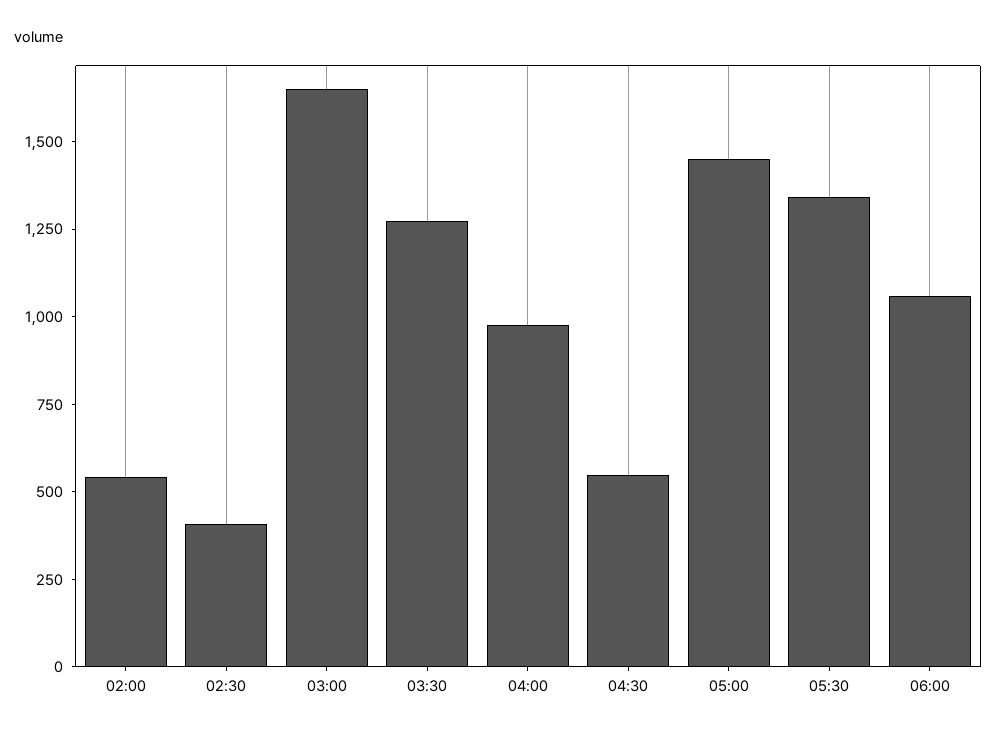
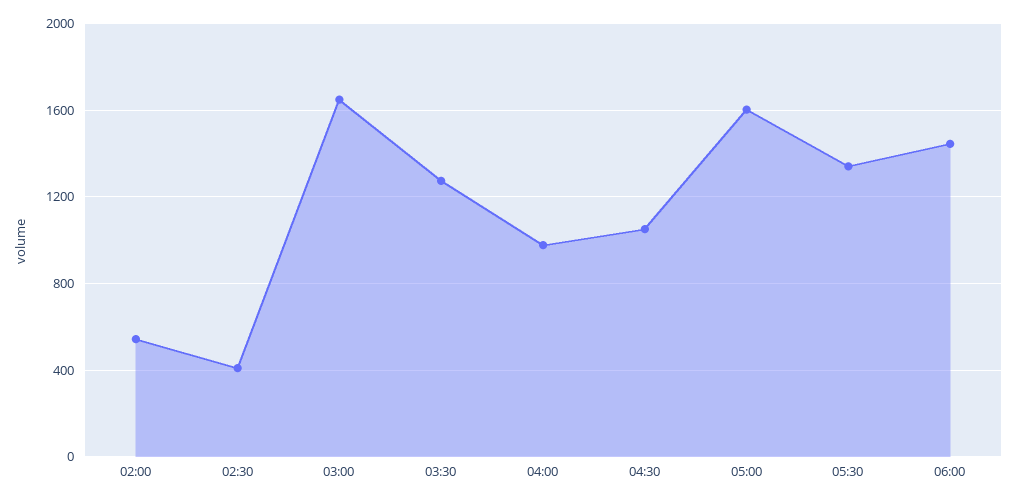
04:30: 550 -> 1050
05:00: 1450 -> 1600
06:00: 1050 -> 1450

